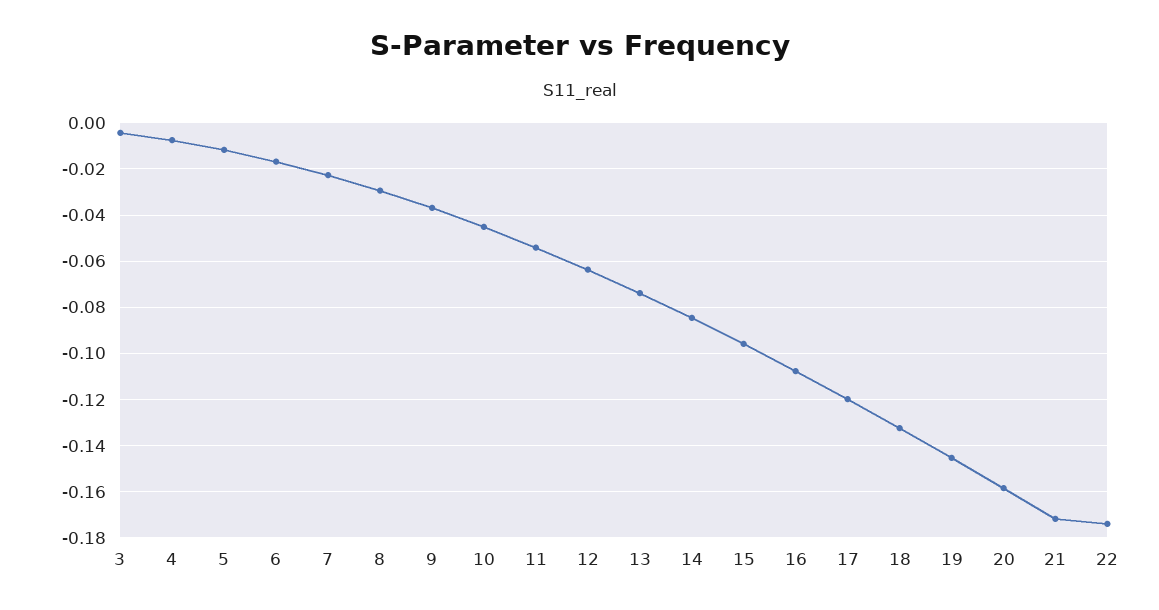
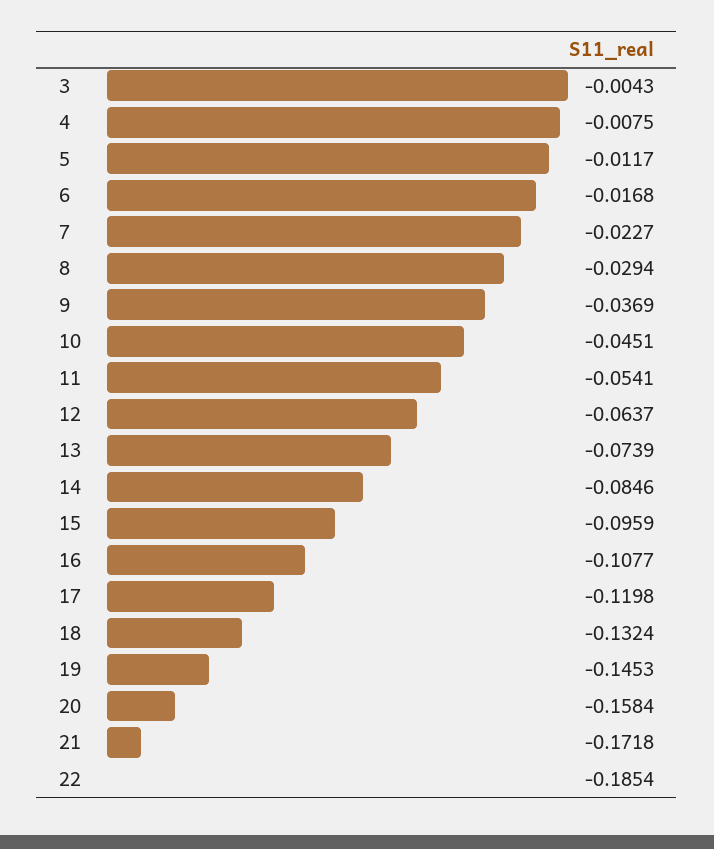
22: -0.175 -> -0.1854

